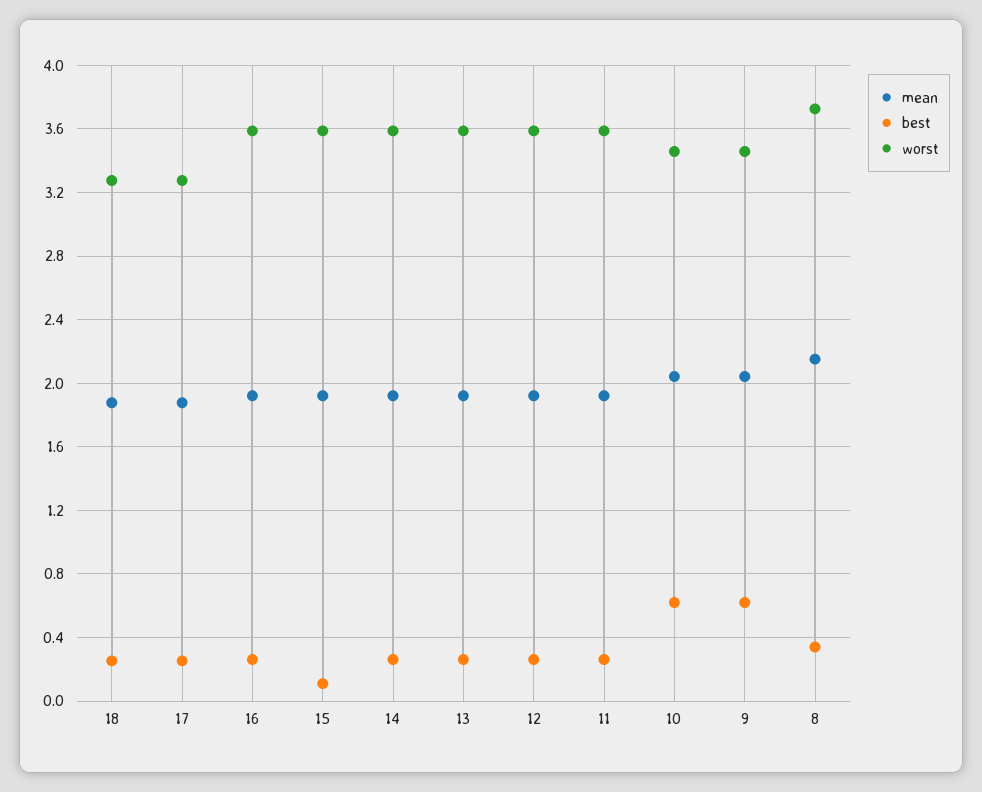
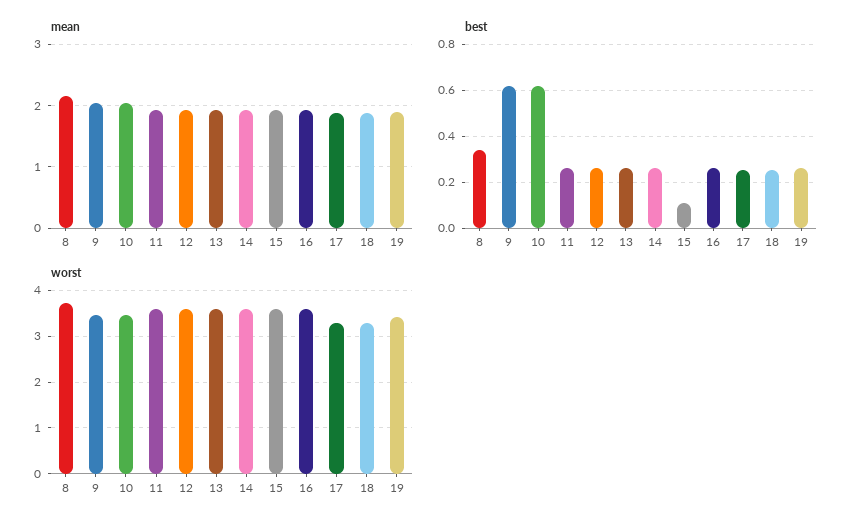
mean, 19: none -> 1.9
best, 19: none -> 0.25
worst, 19: none -> 3.4

